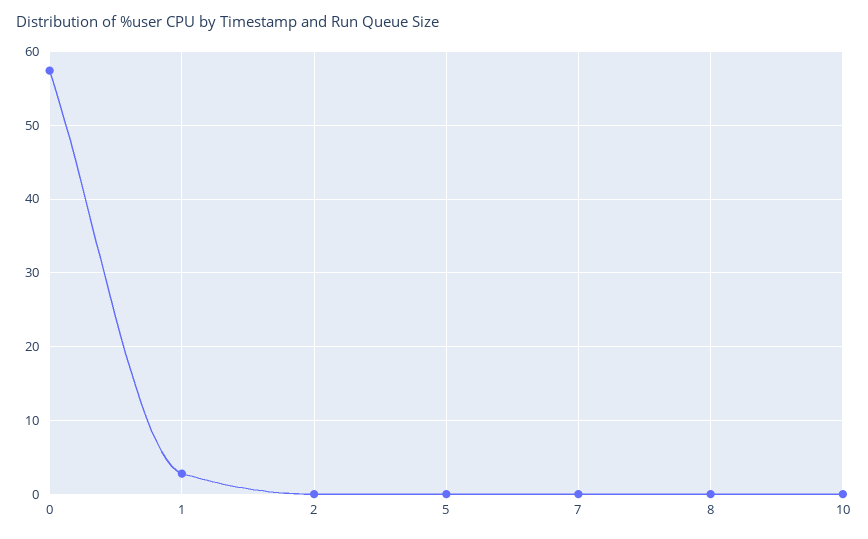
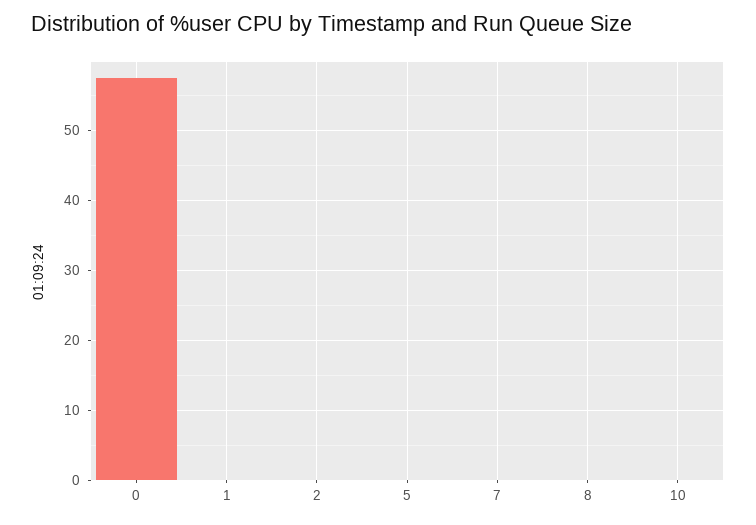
1: 3 -> 0

